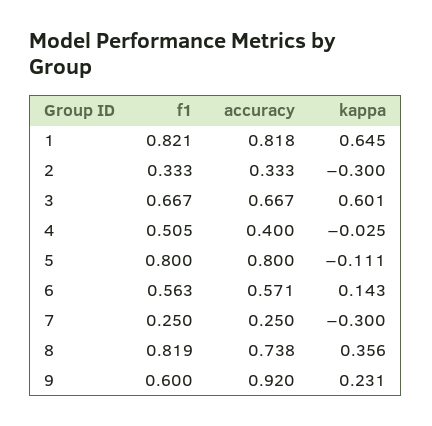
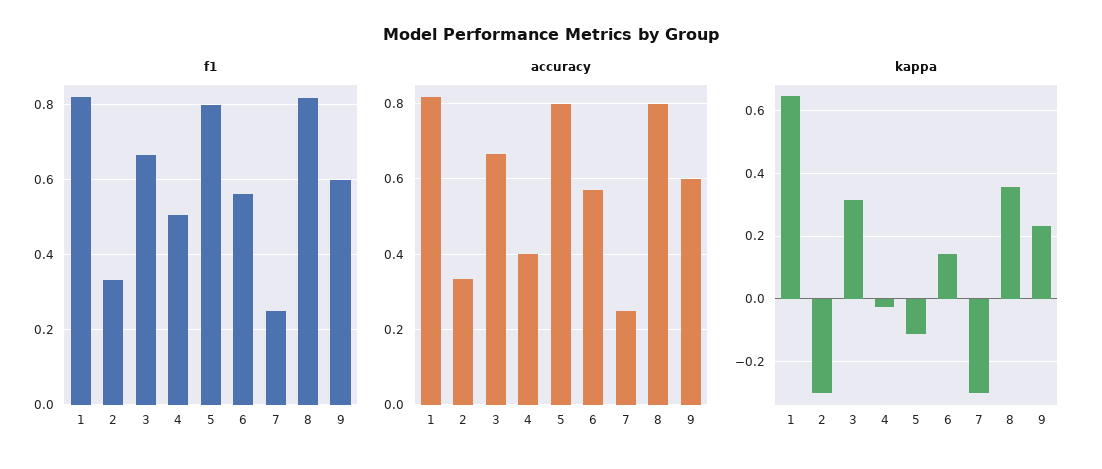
kappa, 3: 0.601 -> 0.32
accuracy, 8: 0.738 -> 0.8
accuracy, 9: 0.92 -> 0.6

